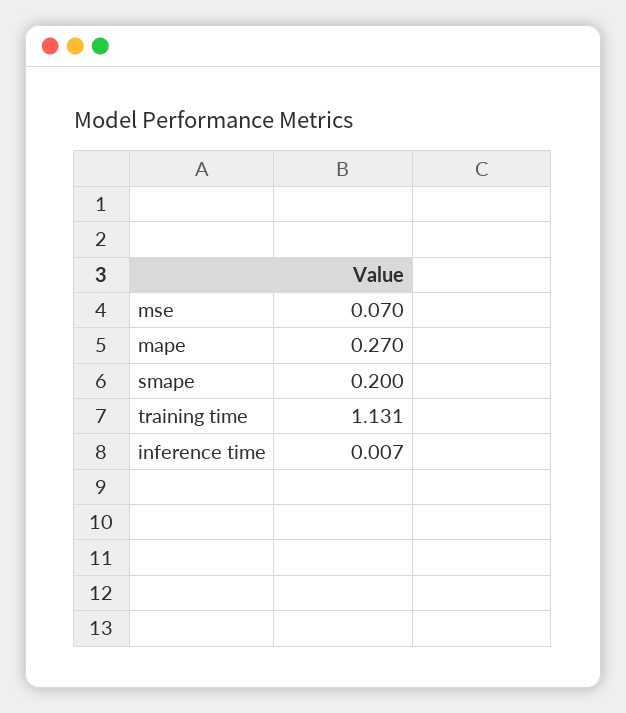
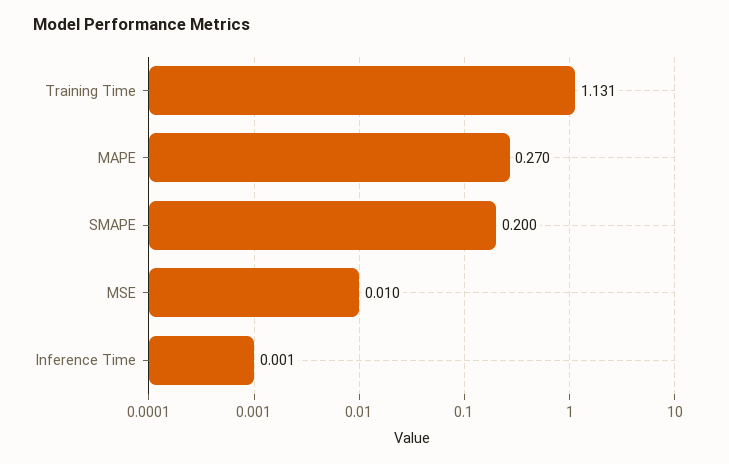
mse: 0.07 -> 0.01
inference time: 0.007 -> 0.001

